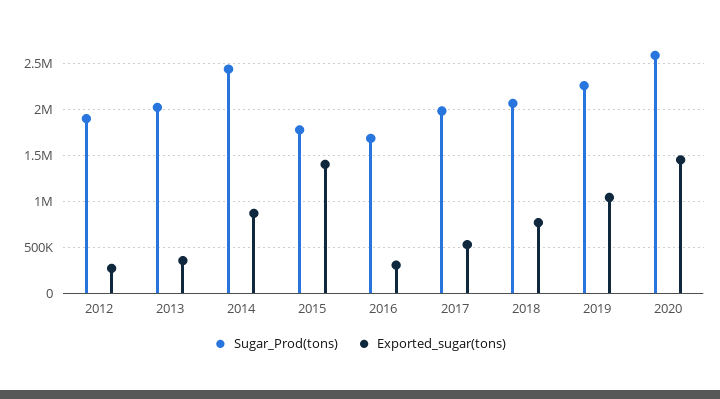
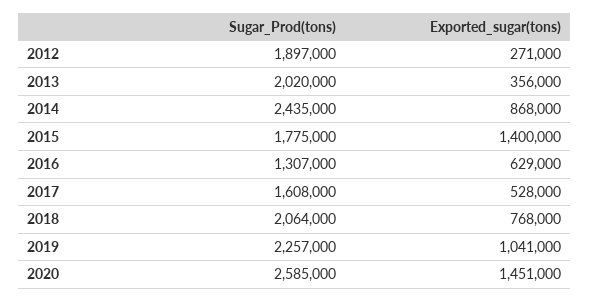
Sugar_Prod(tons), 2016: 1700000 -> 1307000
Exported_sugar(tons), 2016: 300000 -> 629000
Sugar_Prod(tons), 2017: 2000000 -> 1608000

